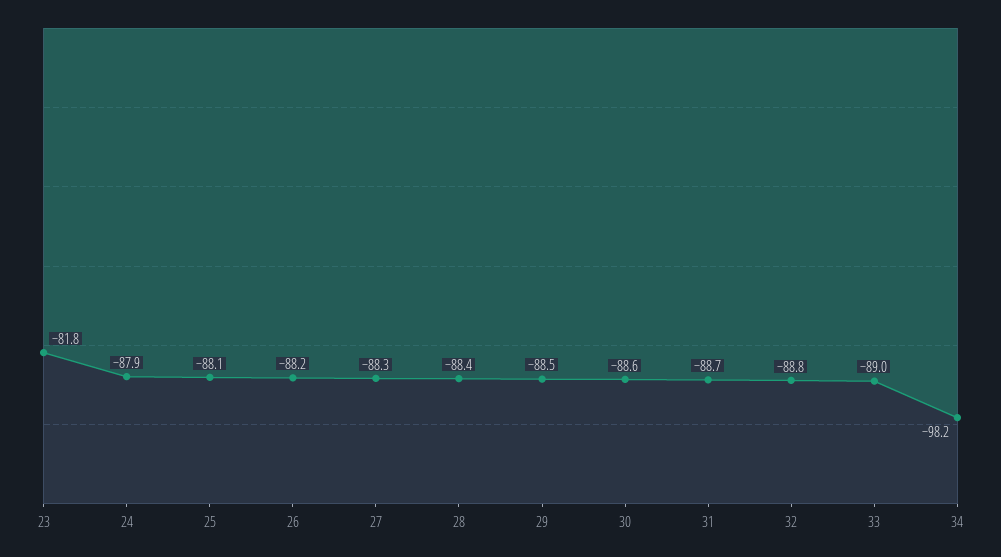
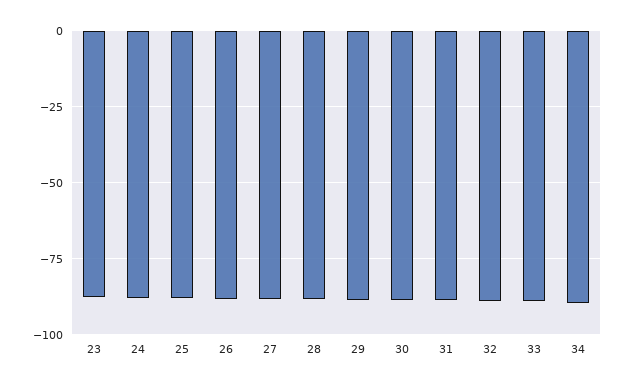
23: -81.8 -> -87.5
34: -98.2 -> -90

